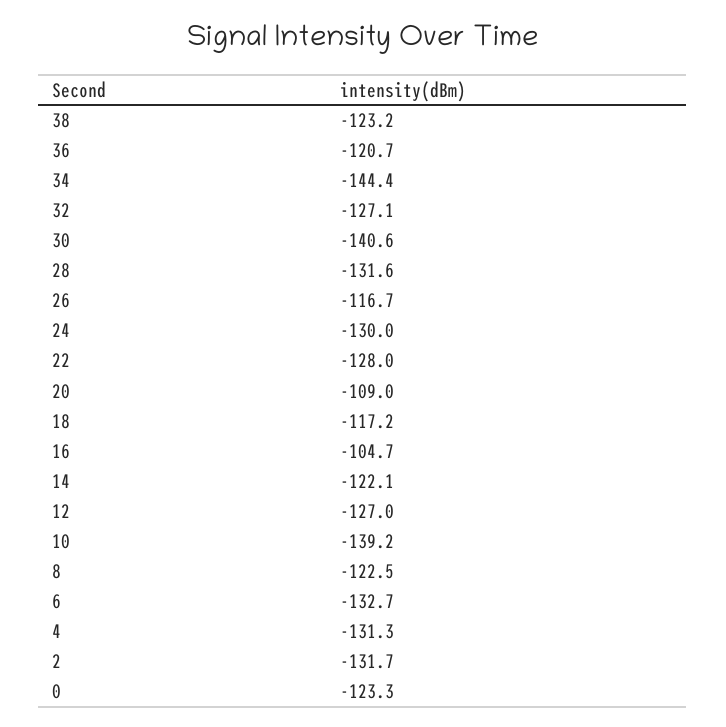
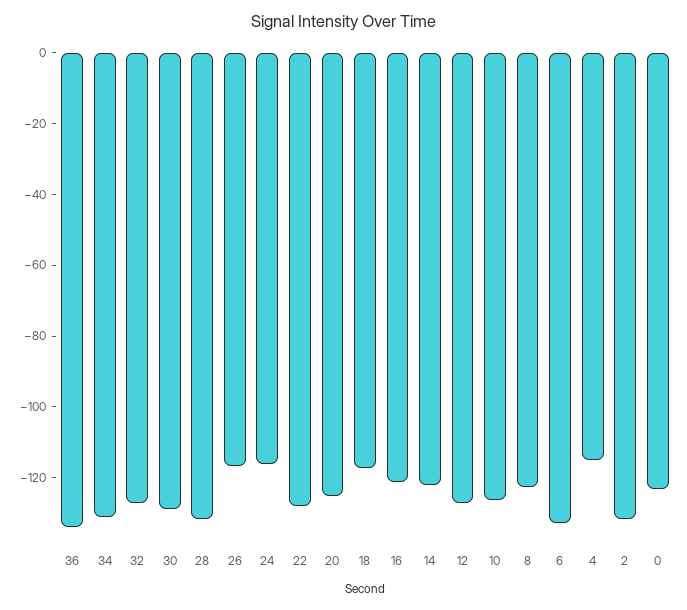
38: -123.2 -> none
36: -120.7 -> -135
34: -144.4 -> -130
30: -140.6 -> -130
24: -130 -> -115
20: -109 -> -125
16: -104.7 -> -120
10: -139.2 -> -125
4: -131.3 -> -115

